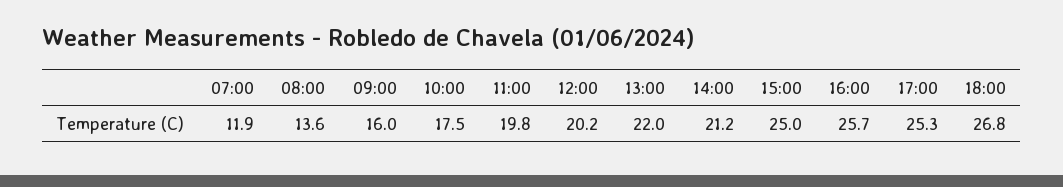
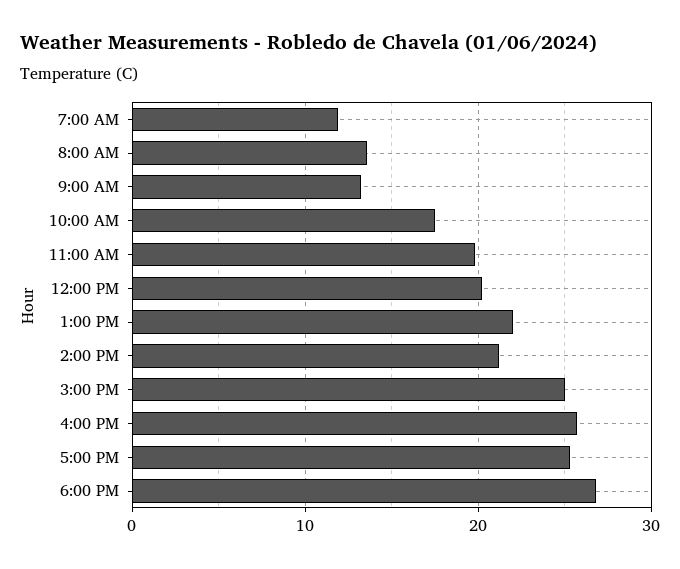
09:00: 16 -> 13

